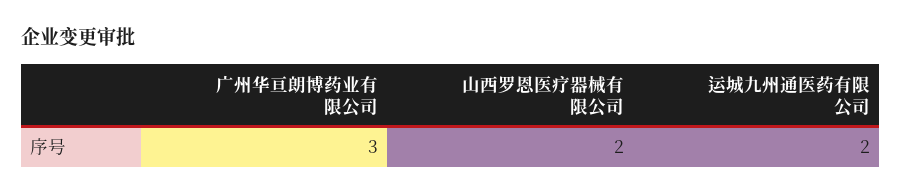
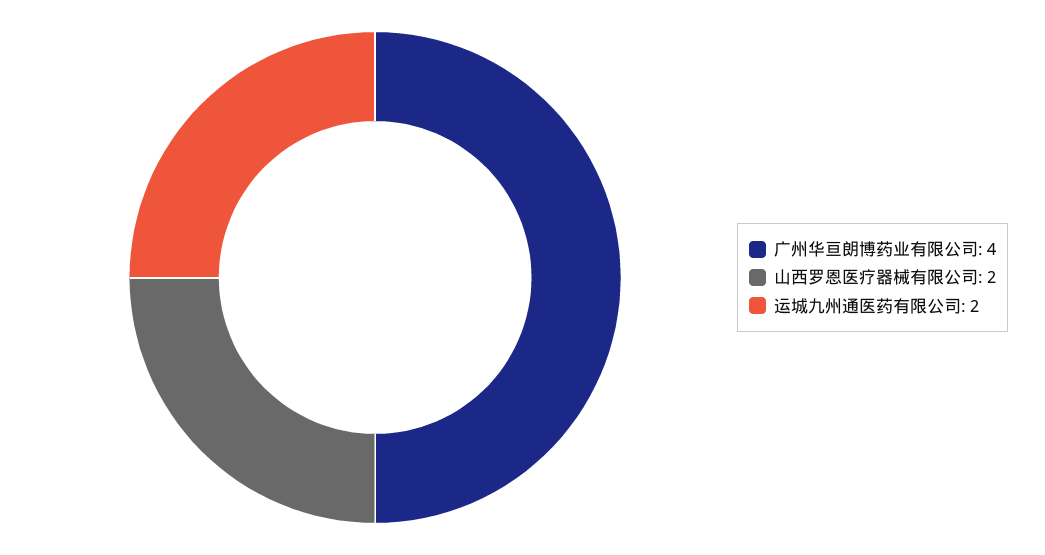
广州华亘朗博药业有限公司: 3 -> 4

